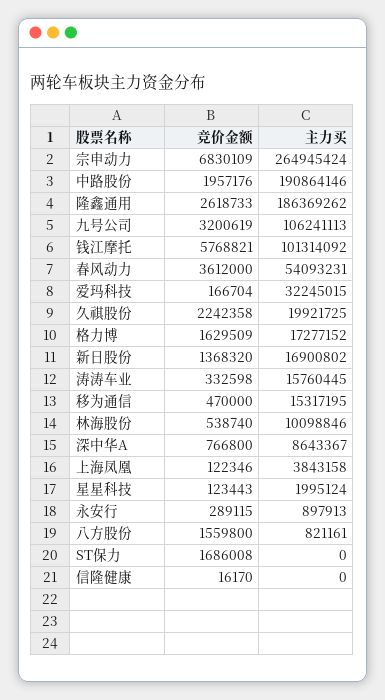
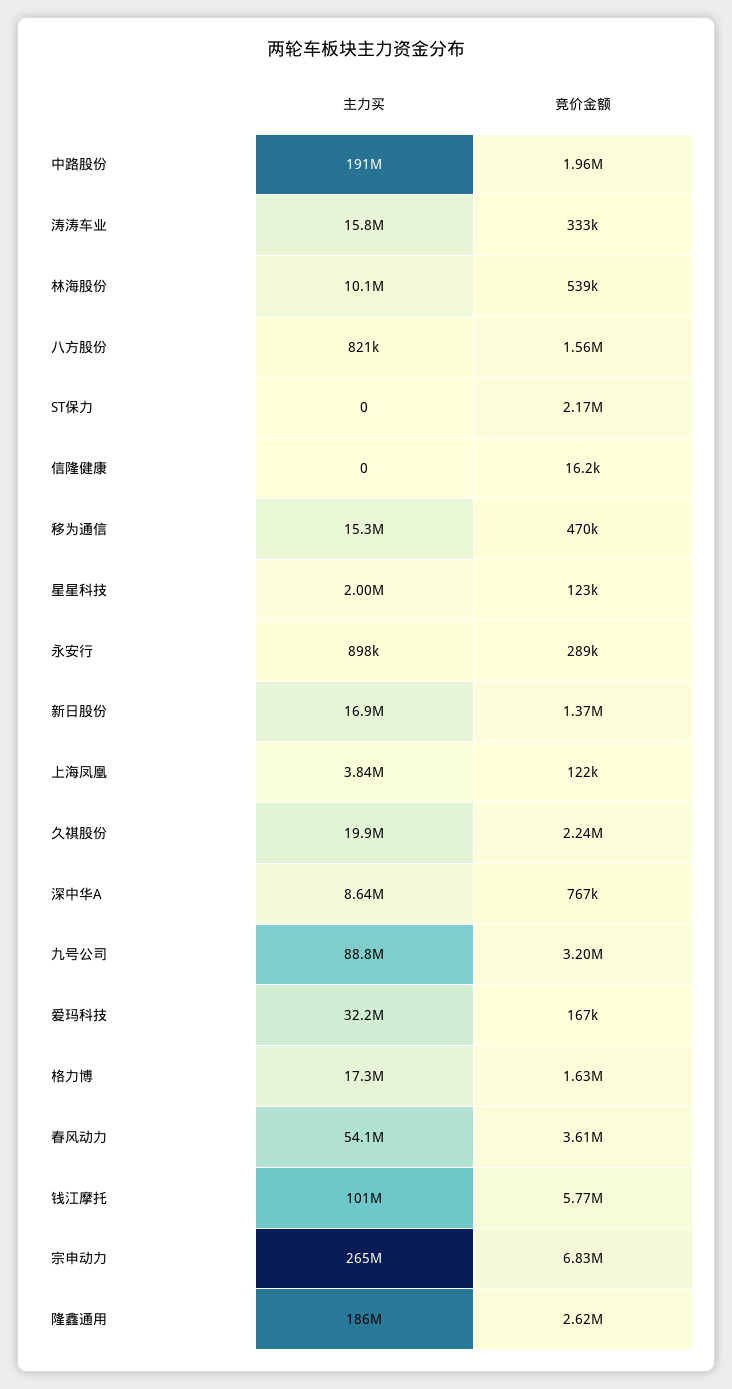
主力买, 九号公司: 106241113 -> 88800000
竞价金额, ST保力: 1686008 -> 2170000

